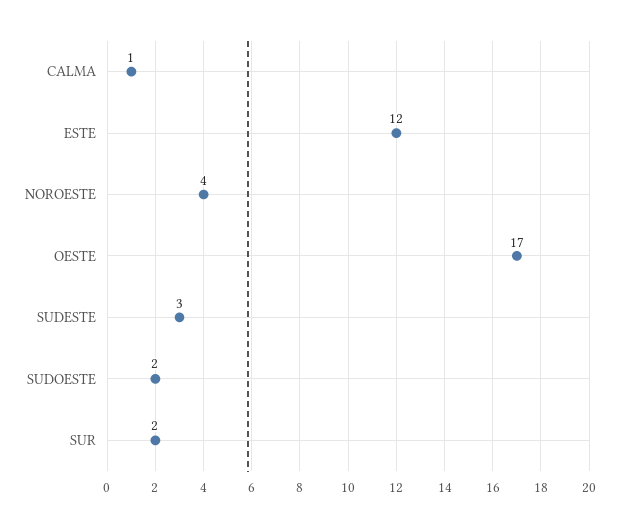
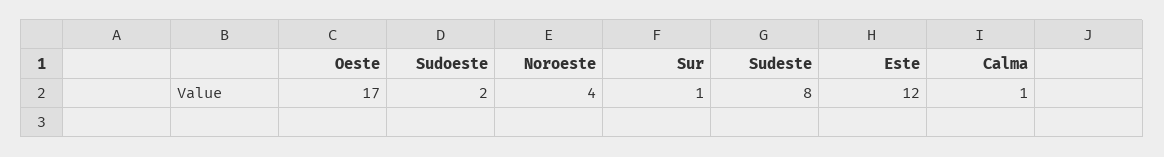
SUDESTE: 3 -> 8
SUR: 2 -> 1

